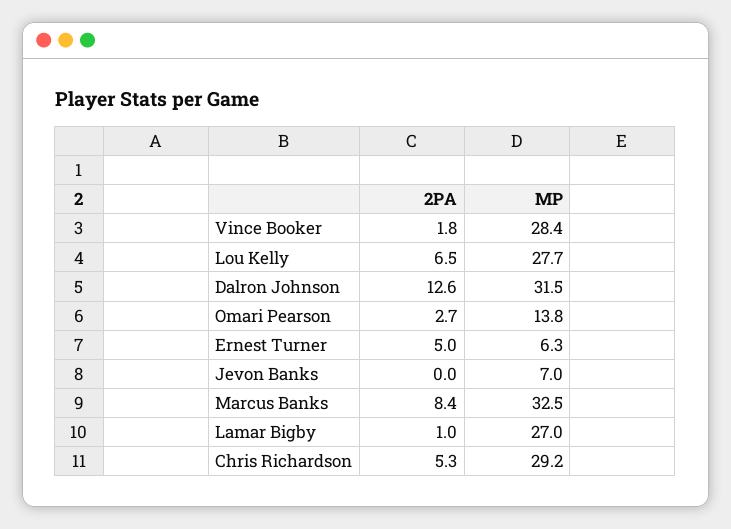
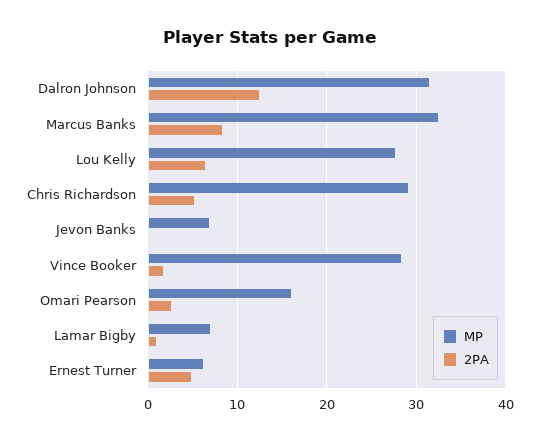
MP, Omari Pearson: 13.8 -> 16
MP, Lamar Bigby: 27 -> 7

